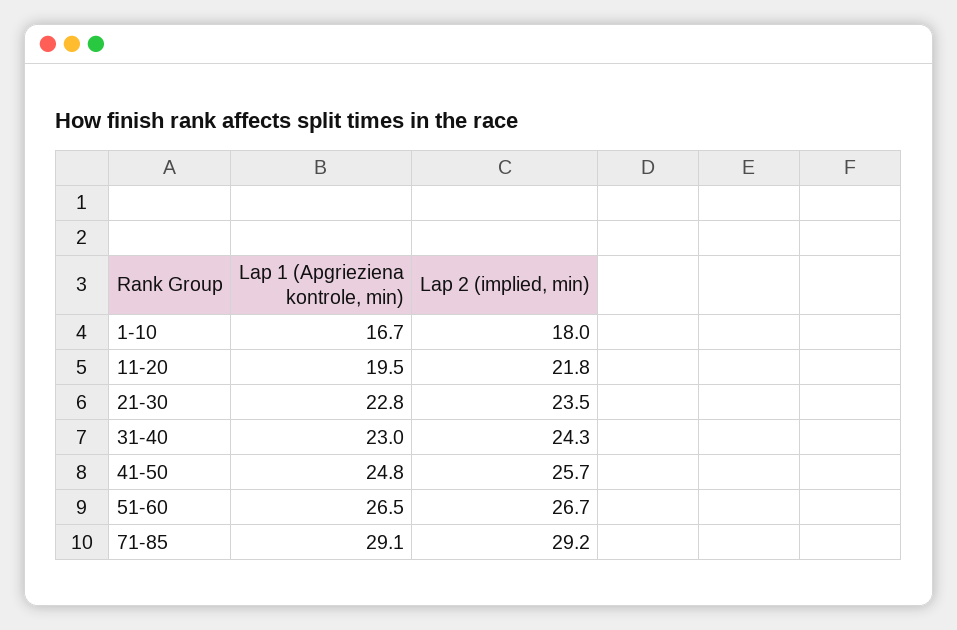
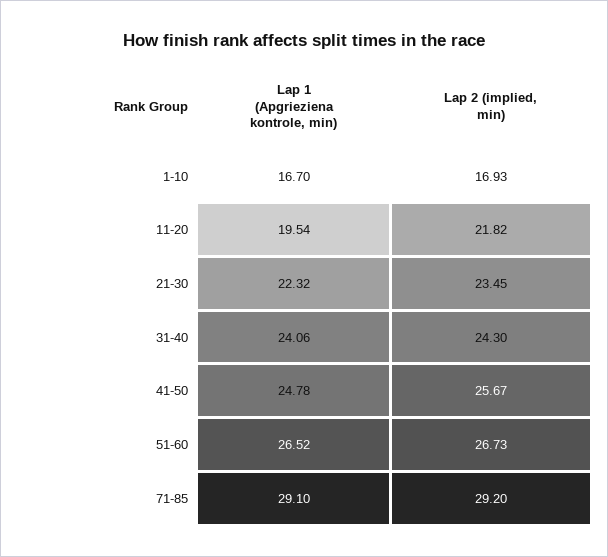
Lap 2 (implied, min), 1-10: 18 -> 16.93
Lap 1 (Apgrieziena kontrole, min), 21-30: 22.8 -> 22.32
Lap 1 (Apgrieziena kontrole, min), 31-40: 23 -> 24.06

